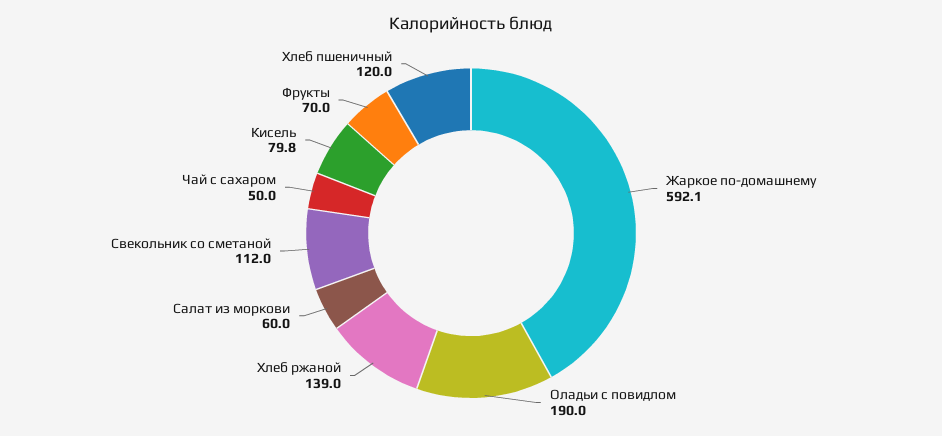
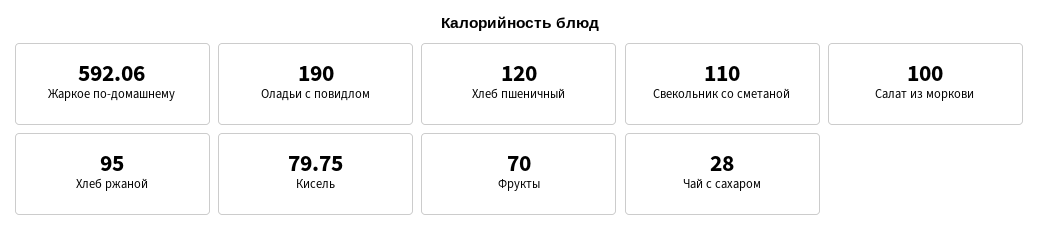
Хлеб ржаной: 139 -> 95
Салат из моркови: 60 -> 100
Свекольник со сметаной: 112 -> 110
Чай с сахаром: 50 -> 28

